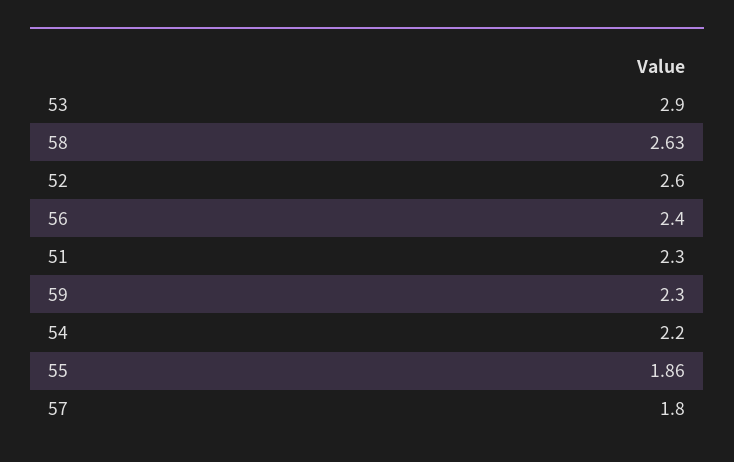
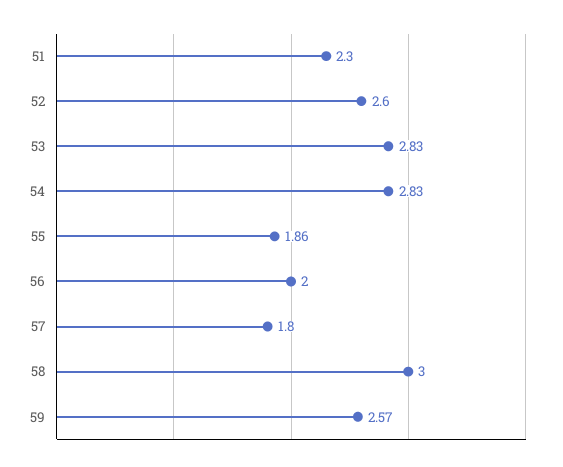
53: 2.9 -> 2.83
58: 2.63 -> 3
56: 2.4 -> 2
59: 2.3 -> 2.57
54: 2.2 -> 2.83

